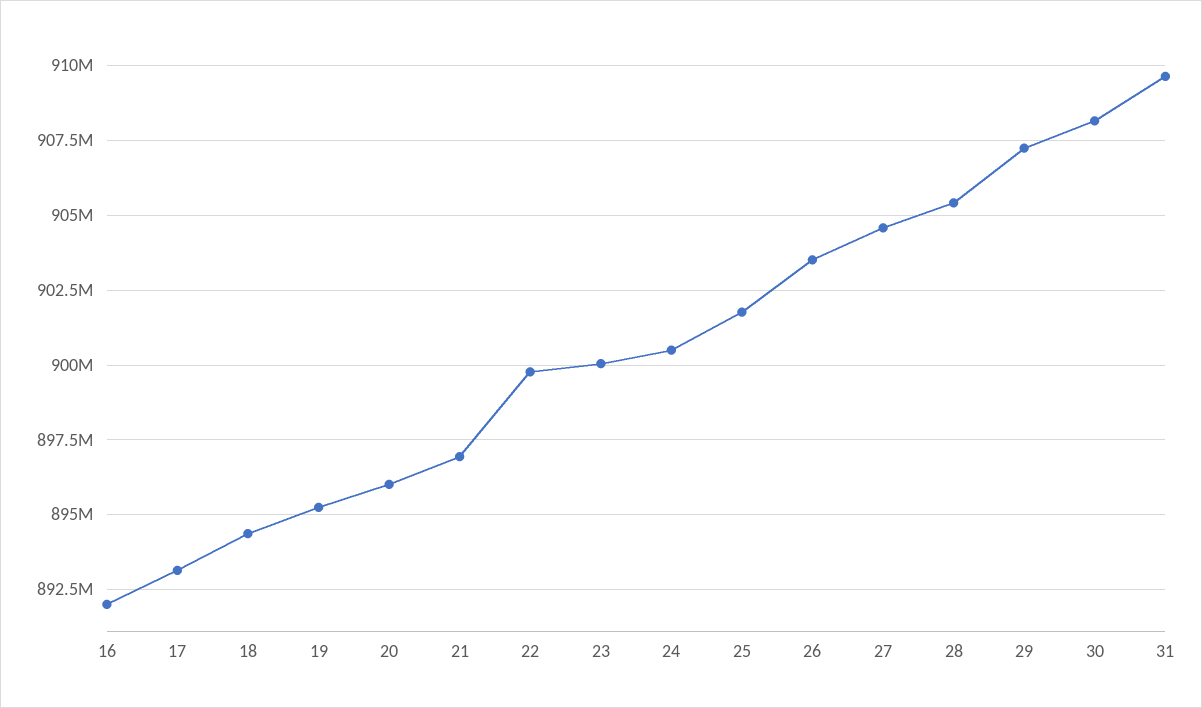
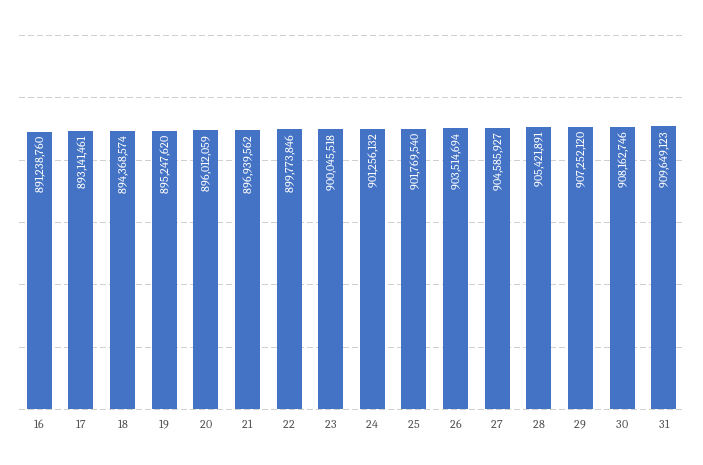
16: 892000000 -> 891238760
24: 900500000 -> 901256132

